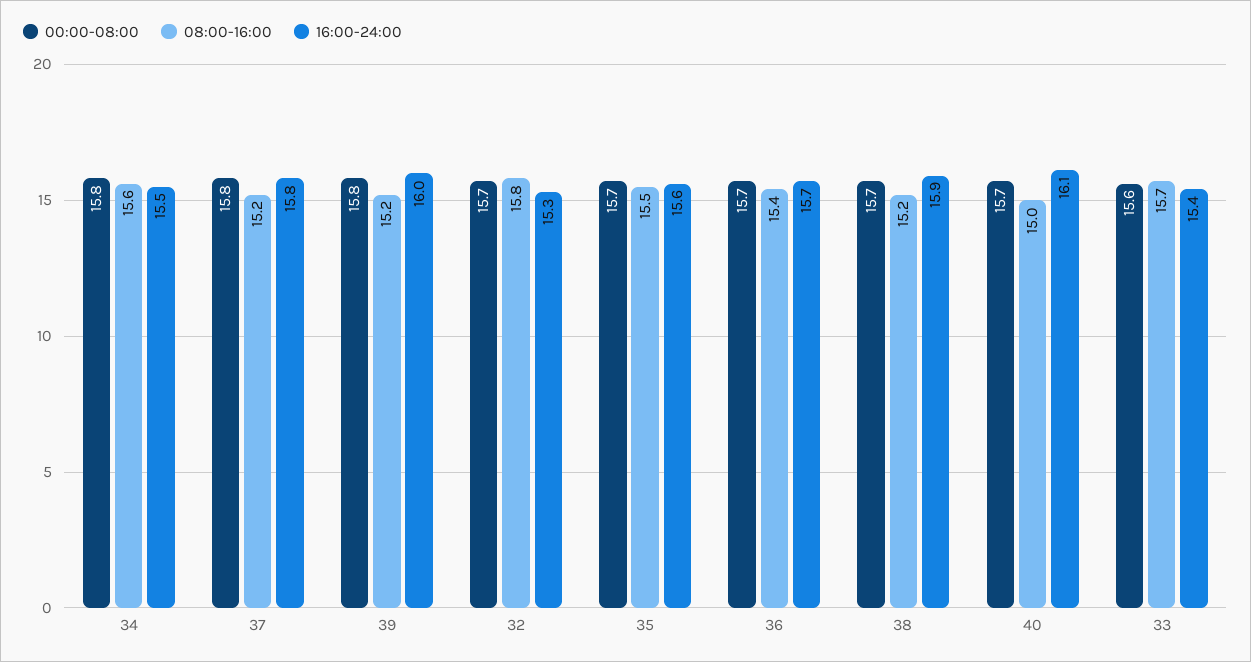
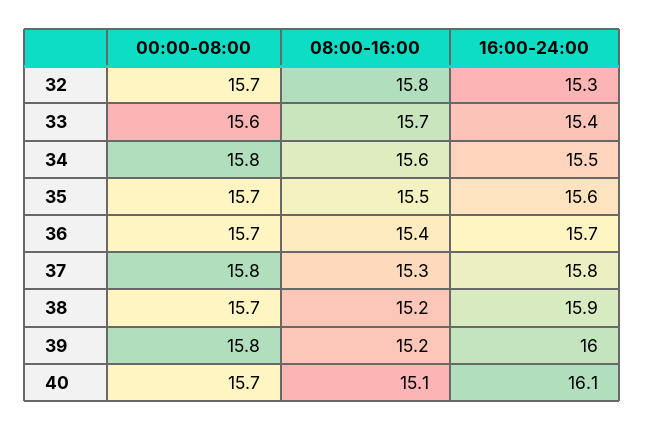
08:00-16:00, 37: 15.2 -> 15.3
08:00-16:00, 40: 15 -> 15.1

